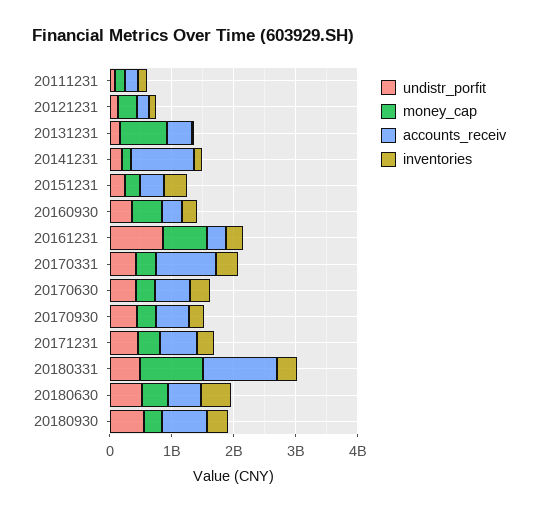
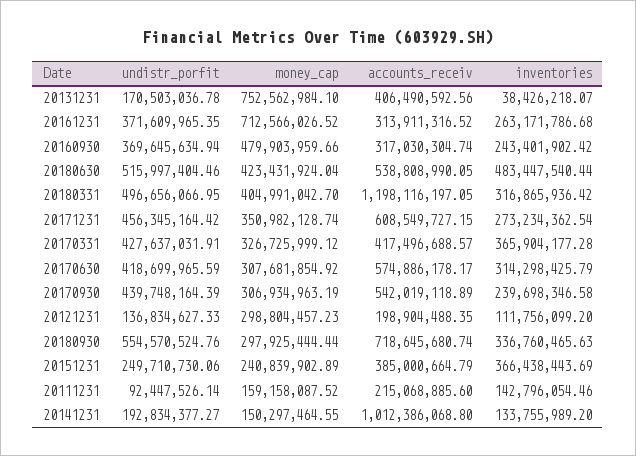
undistr_porfit, 20161231: 800000000 -> 371609965.35
accounts_receiv, 20170331: 1000000000 -> 417496688.57
money_cap, 20180331: 1000000000 -> 404991042.7

